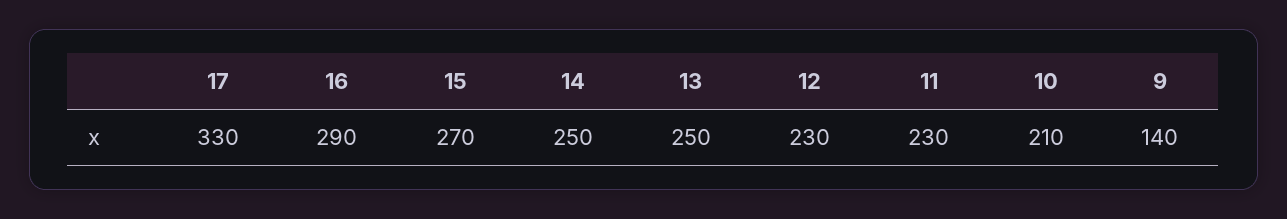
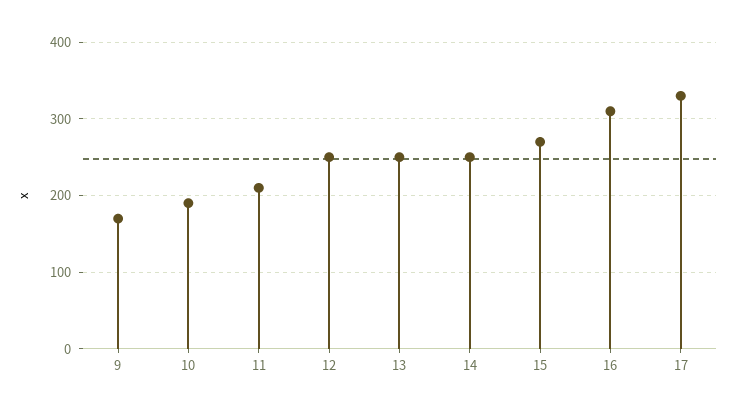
16: 290 -> 310
12: 230 -> 250
11: 230 -> 210
10: 210 -> 190
9: 140 -> 170

